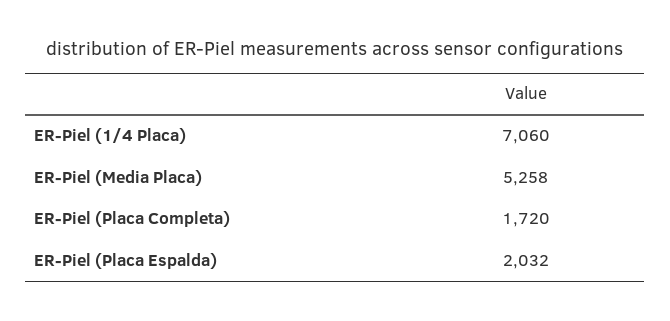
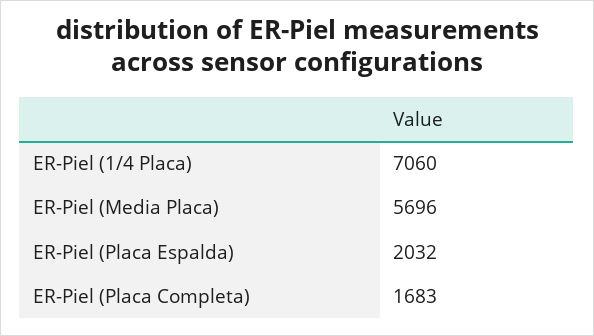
ER-Piel (Media Placa): 5258 -> 5696
ER-Piel (Placa Completa): 1720 -> 1683

